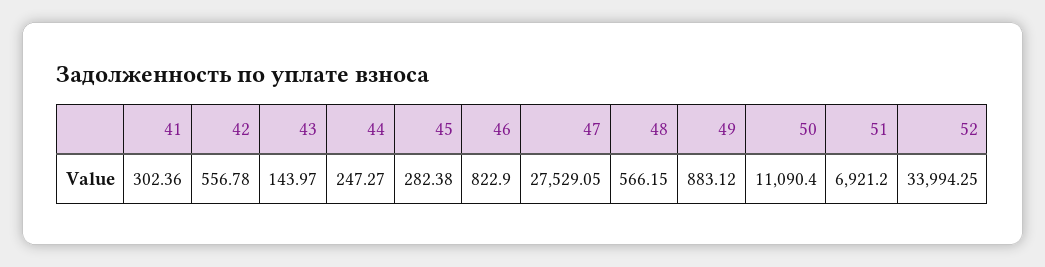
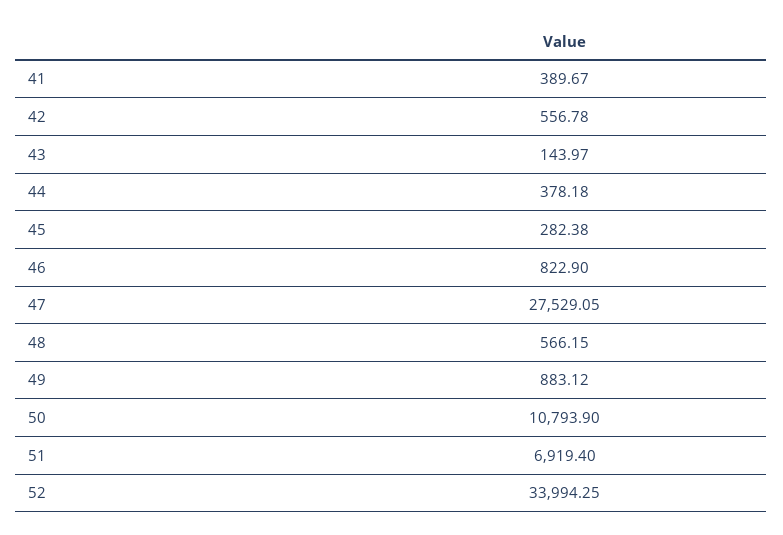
41: 302.36 -> 389.67
44: 247.27 -> 378.18
50: 11090.4 -> 10793.9
51: 6921.2 -> 6919.4

